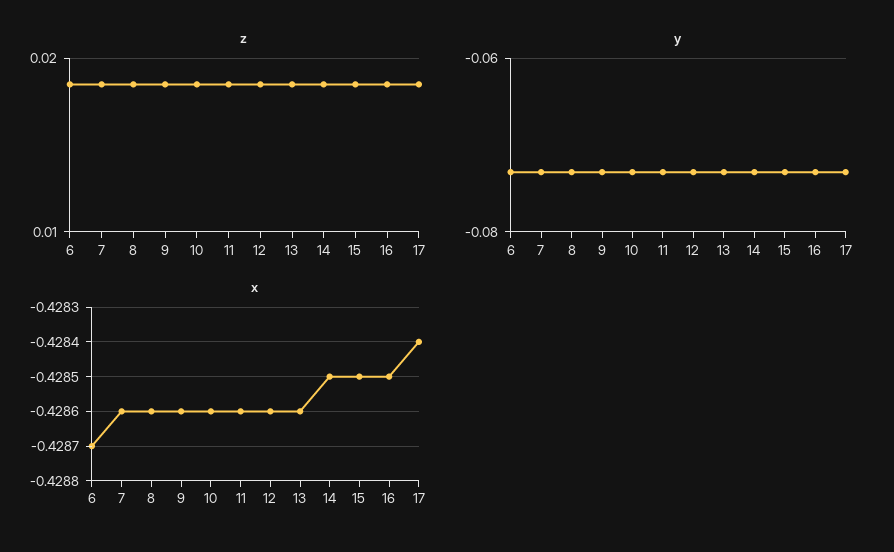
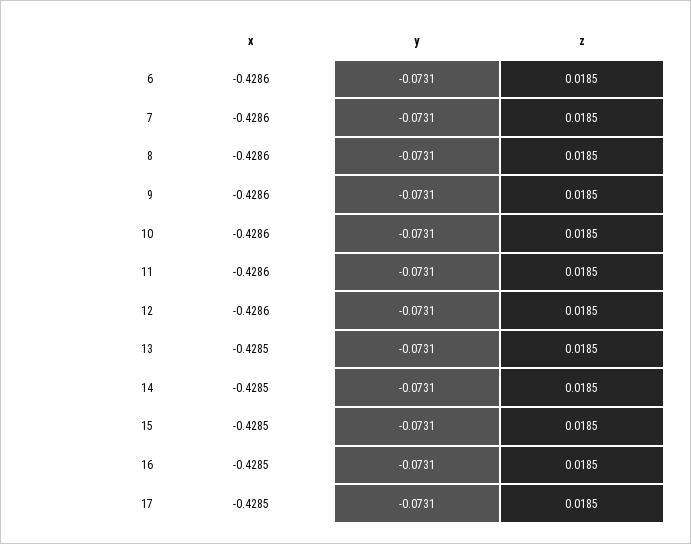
x, 6: -0.4287 -> -0.4286
x, 13: -0.4286 -> -0.4285
x, 17: -0.4284 -> -0.4285

